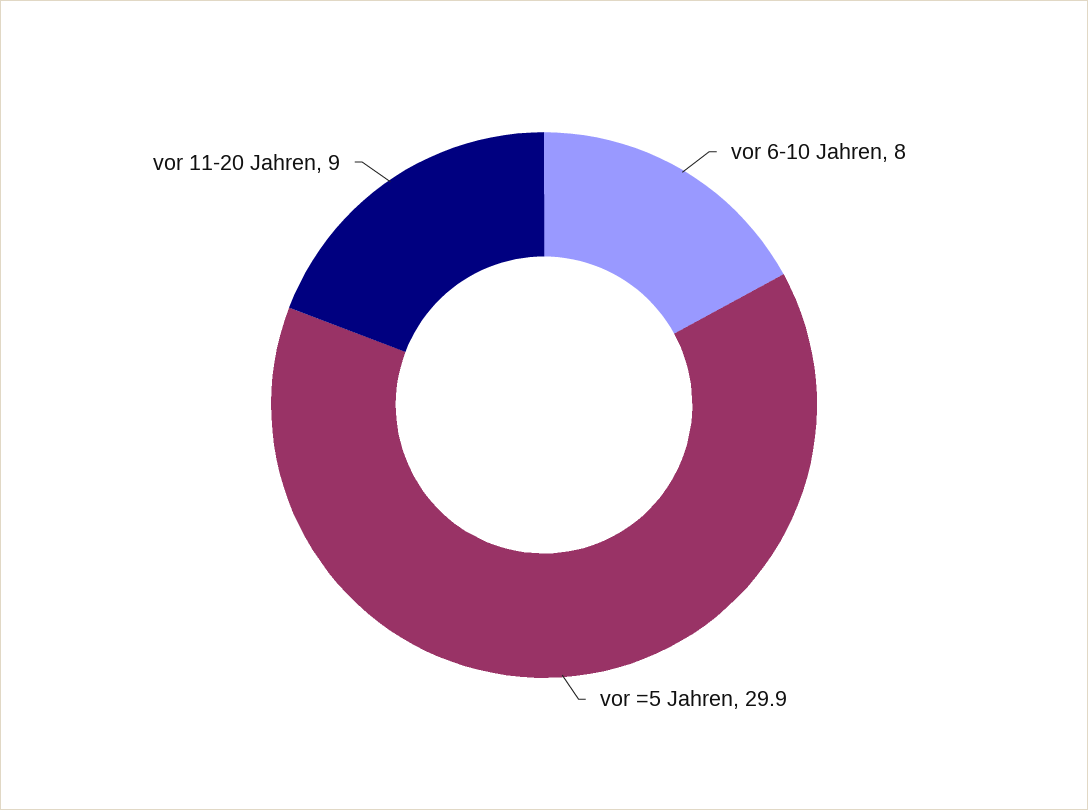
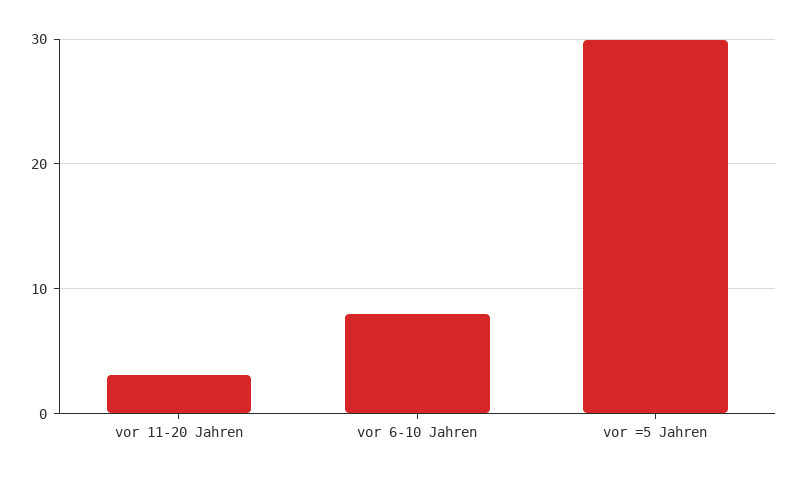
vor 11-20 Jahren: 9 -> 3

